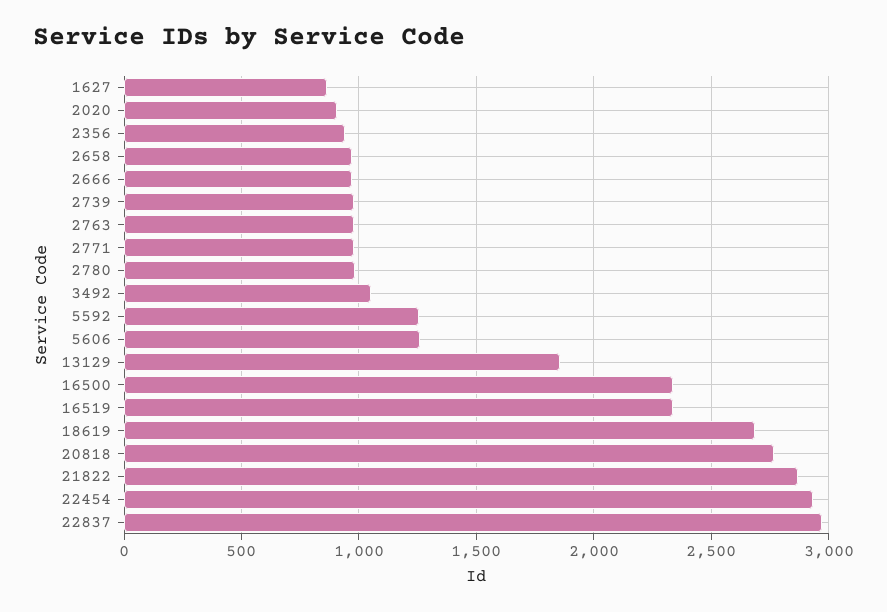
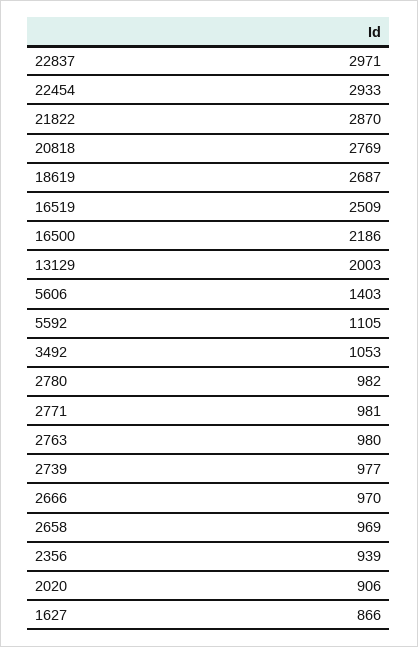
5592: 1250 -> 1105
5606: 1250 -> 1403
13129: 1850 -> 2003
16500: 2350 -> 2186
16519: 2350 -> 2509

